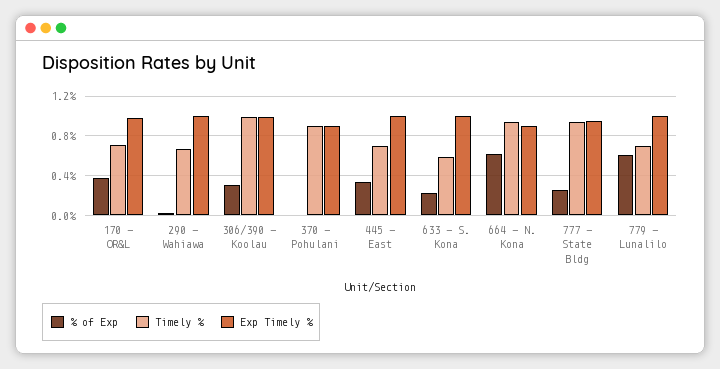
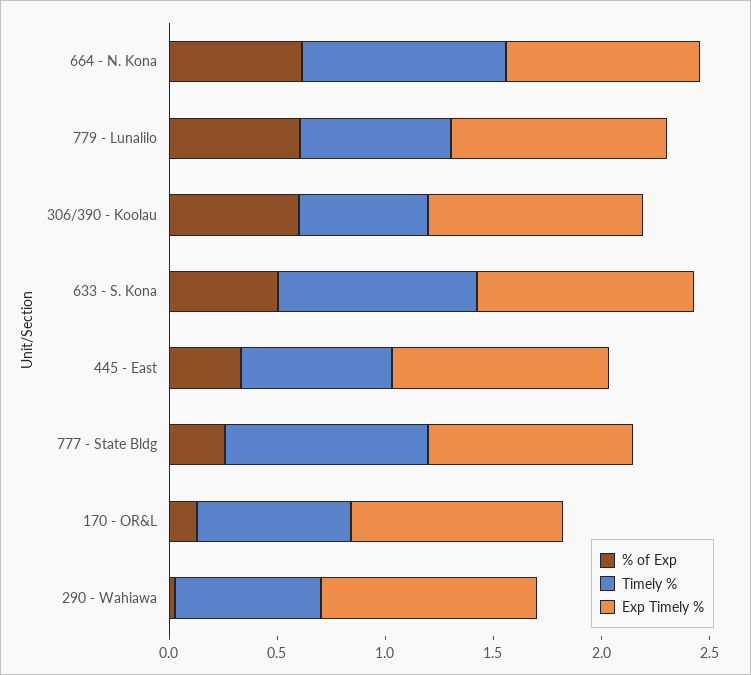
% of Exp, 170 - OR&L: 0.4 -> 0.1
% of Exp, 306/390 - Koolau: 0.3 -> 0.6
Timely %, 306/390 - Koolau: 1 -> 0.6
% of Exp, 370 - Pohulani: 0 -> none
Timely %, 370 - Pohulani: 0.9 -> none
Exp Timely %, 370 - Pohulani: 0.9 -> none
% of Exp, 633 - S. Kona: 0.2 -> 0.5
Timely %, 633 - S. Kona: 0.6 -> 0.9

